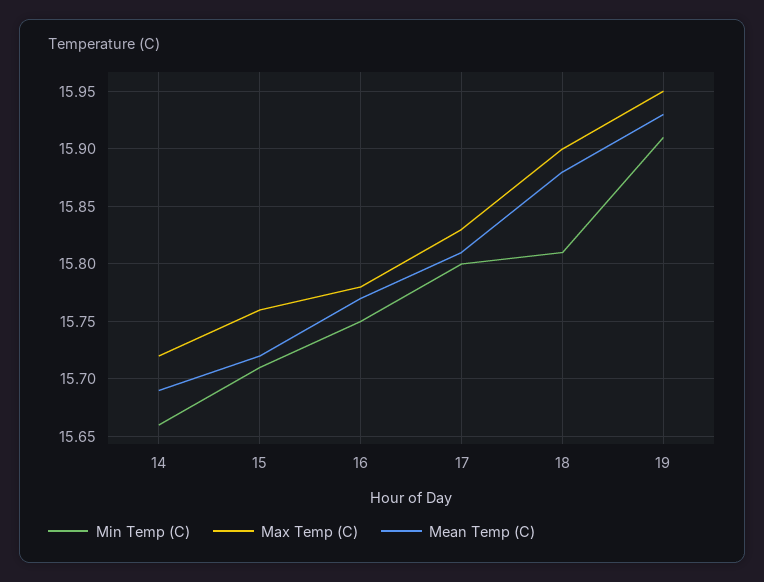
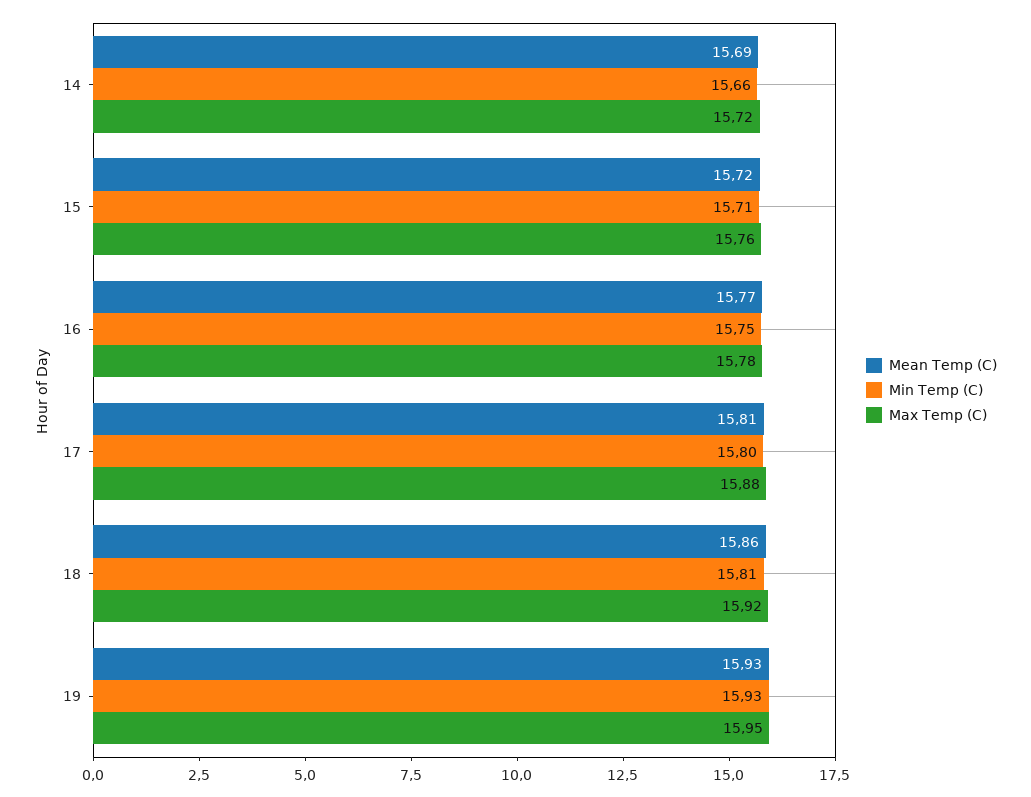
Max Temp (C), 17: 15.83 -> 15.88
Max Temp (C), 18: 15.9 -> 15.92
Mean Temp (C), 18: 15.88 -> 15.86
Min Temp (C), 19: 15.91 -> 15.93

